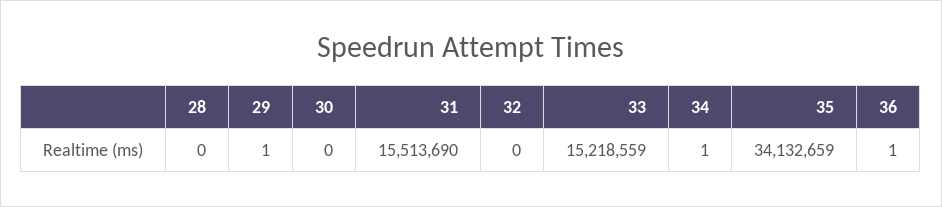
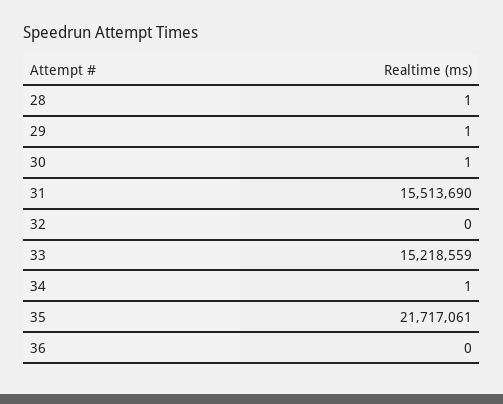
28: 0 -> 1
30: 0 -> 1
35: 34132659 -> 21717061
36: 1 -> 0

